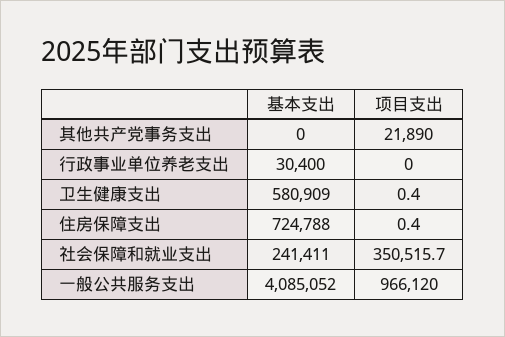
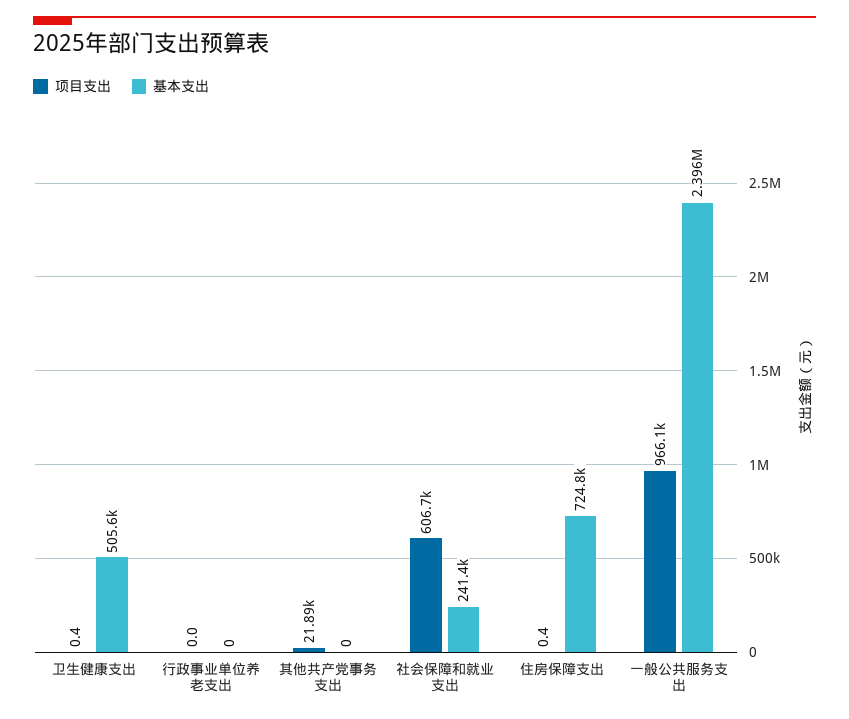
基本支出, 行政事业单位养老支出: 30400 -> 0
基本支出, 卫生健康支出: 580909 -> 505600
项目支出, 社会保障和就业支出: 350515.7 -> 606700
基本支出, 一般公共服务支出: 4085052 -> 2396000

